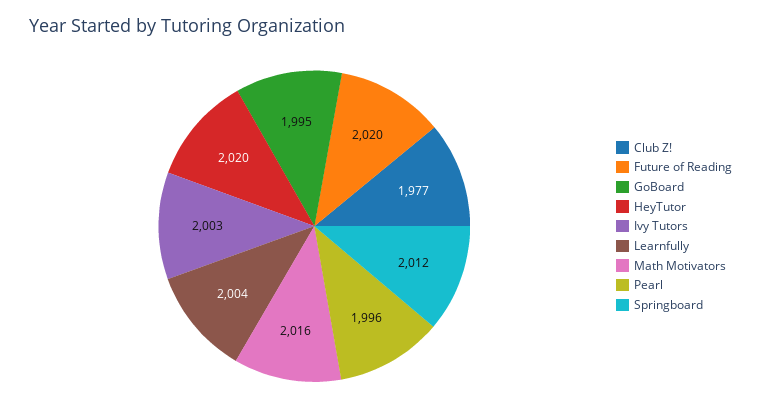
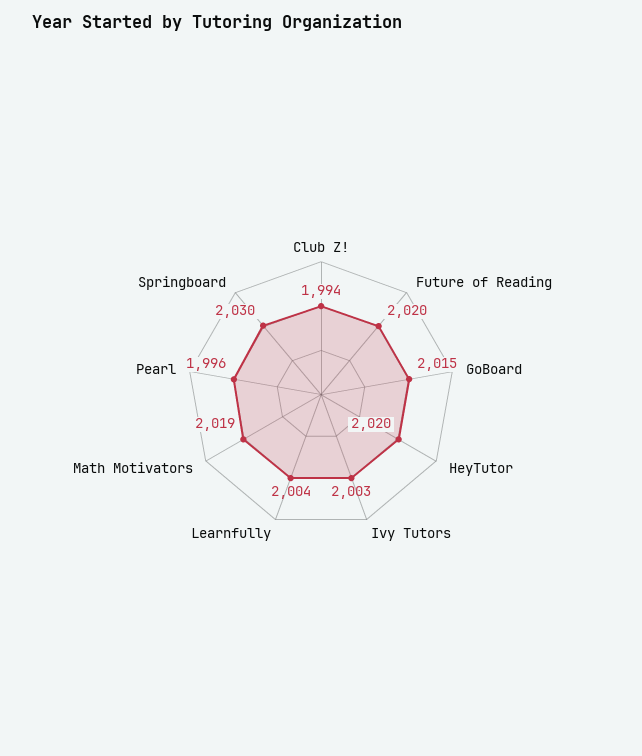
Club Z!: 1977 -> 1994
GoBoard: 1995 -> 2015
Math Motivators: 2016 -> 2019
Springboard: 2012 -> 2030

